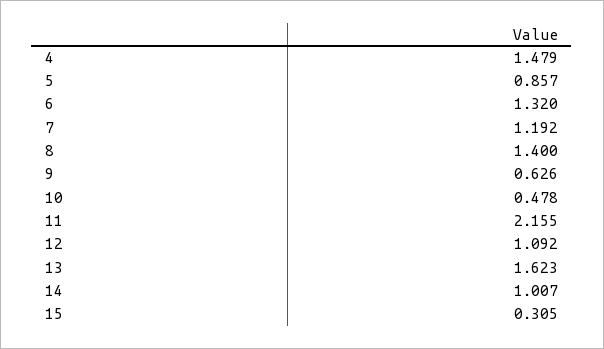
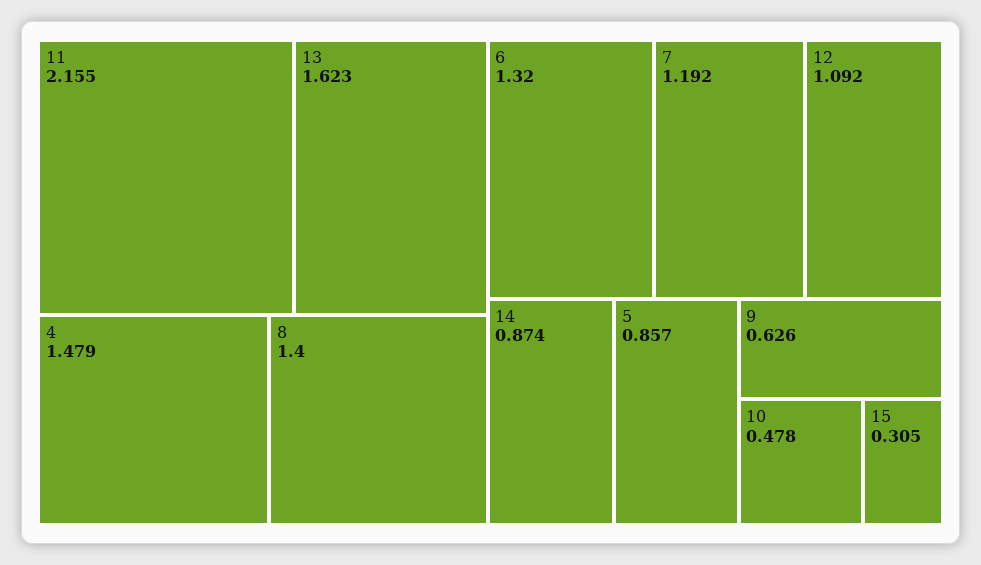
14: 1.007 -> 0.874

